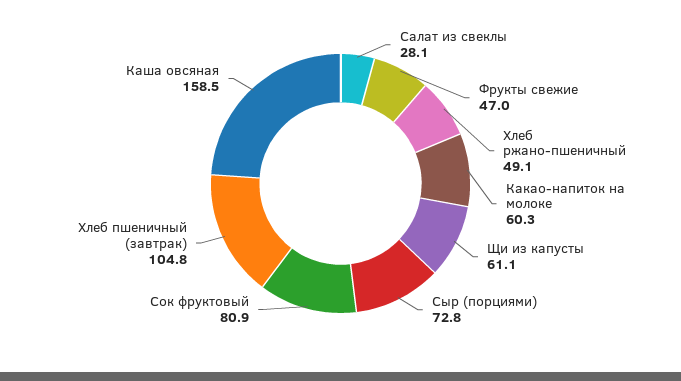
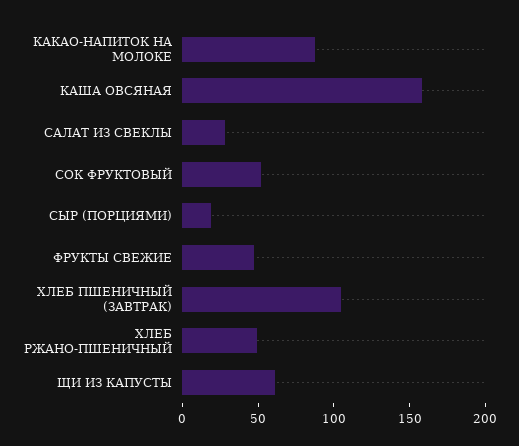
Какао-напиток на молоке: 60.3 -> 90
Сыр (порциями): 72.8 -> 20
Сок фруктовый: 80.9 -> 50

